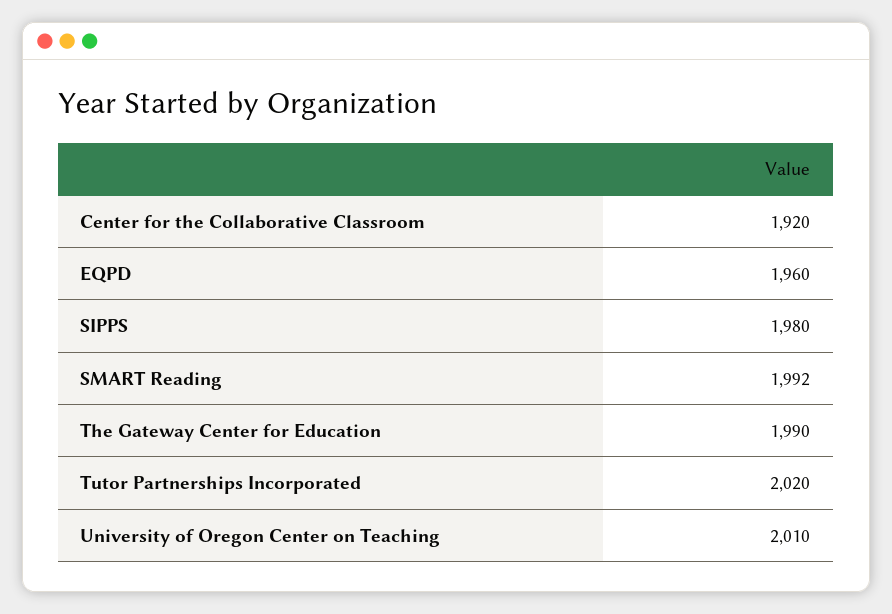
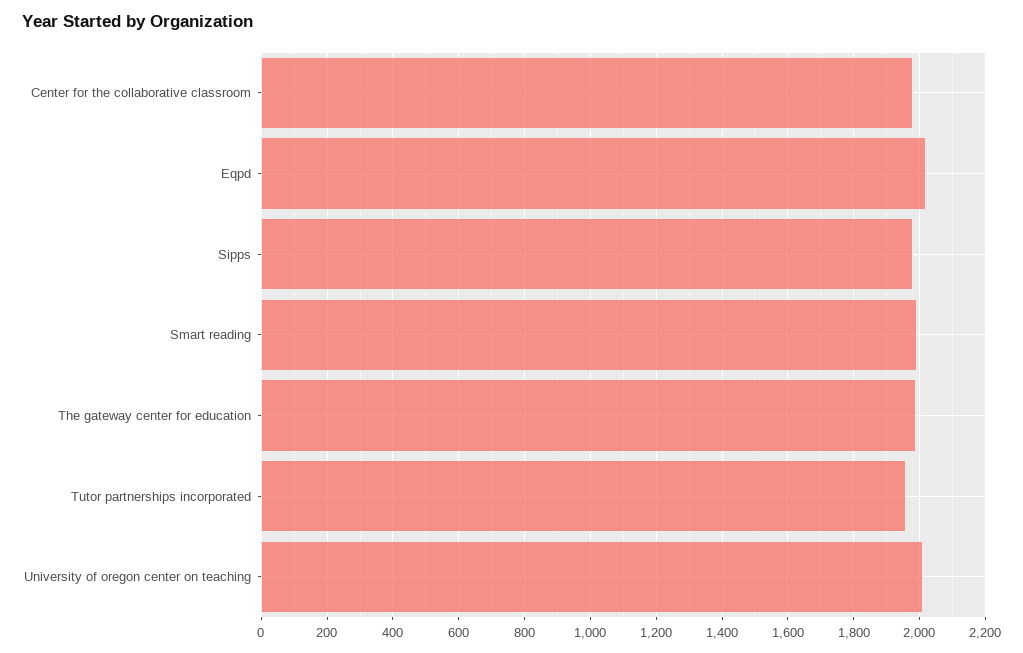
Center for the Collaborative Classroom: 1920 -> 1980
EQPD: 1960 -> 2020
Tutor Partnerships Incorporated: 2020 -> 1960

